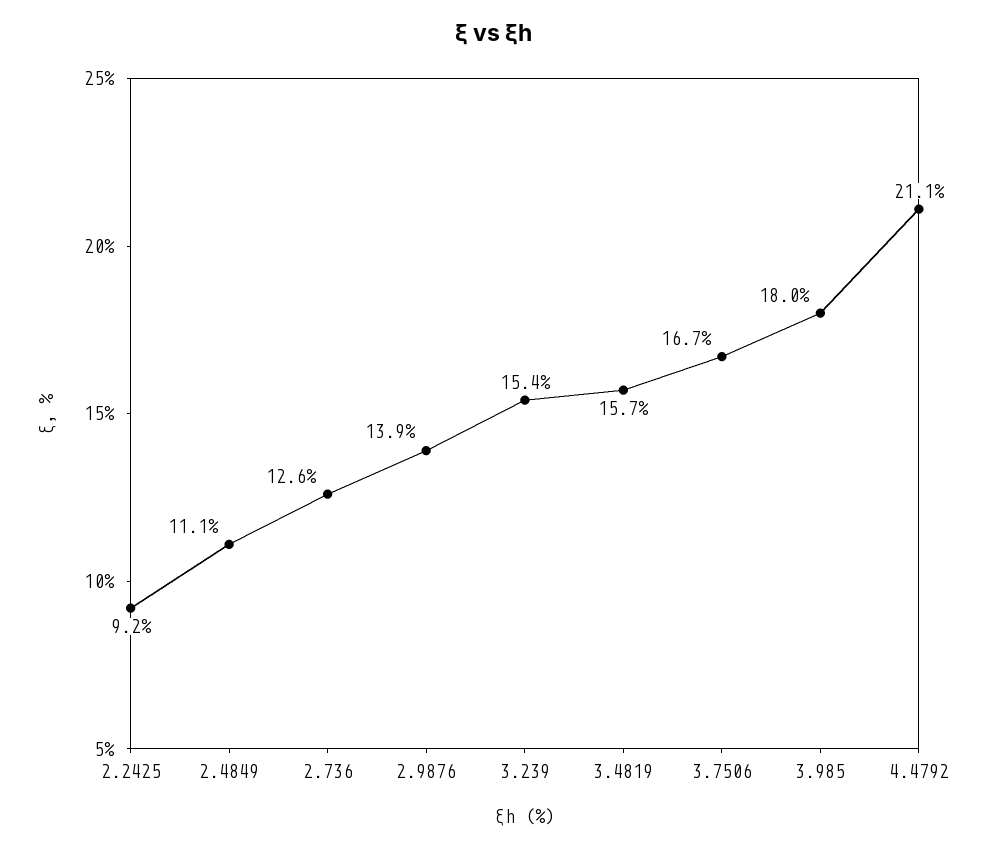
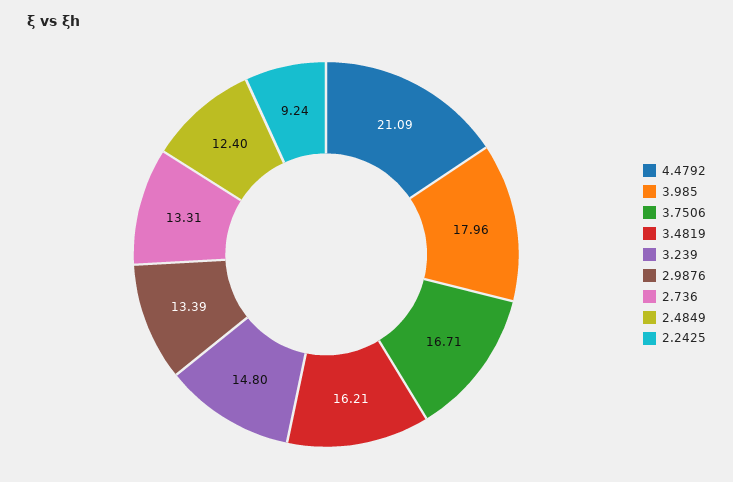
2.4849: 11.1 -> 12.4
2.736: 12.6 -> 13.31
2.9876: 13.9 -> 13.39
3.239: 15.4 -> 14.8
3.4819: 15.7 -> 16.21

